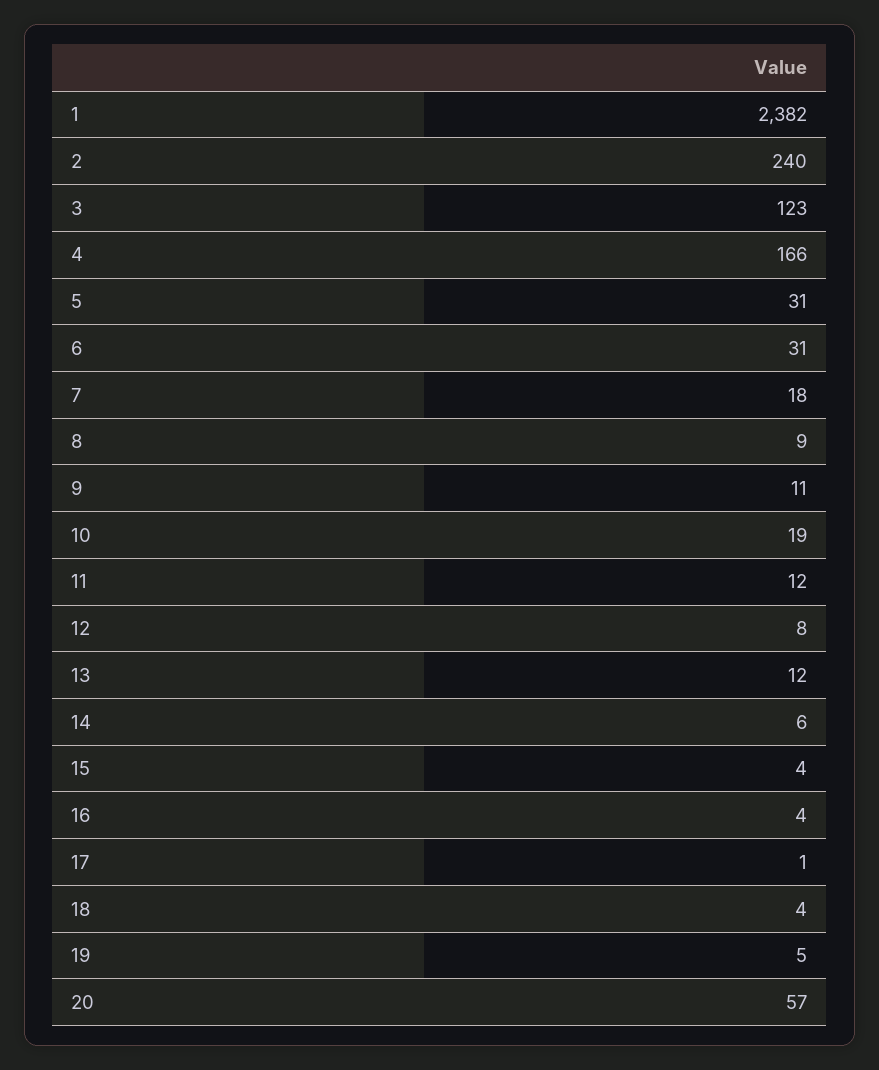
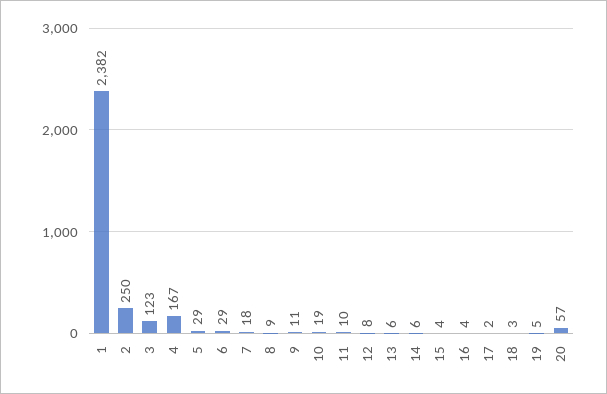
2: 240 -> 250
4: 166 -> 167
5: 31 -> 29
6: 31 -> 29
11: 12 -> 10
13: 12 -> 6
17: 1 -> 2
18: 4 -> 3

